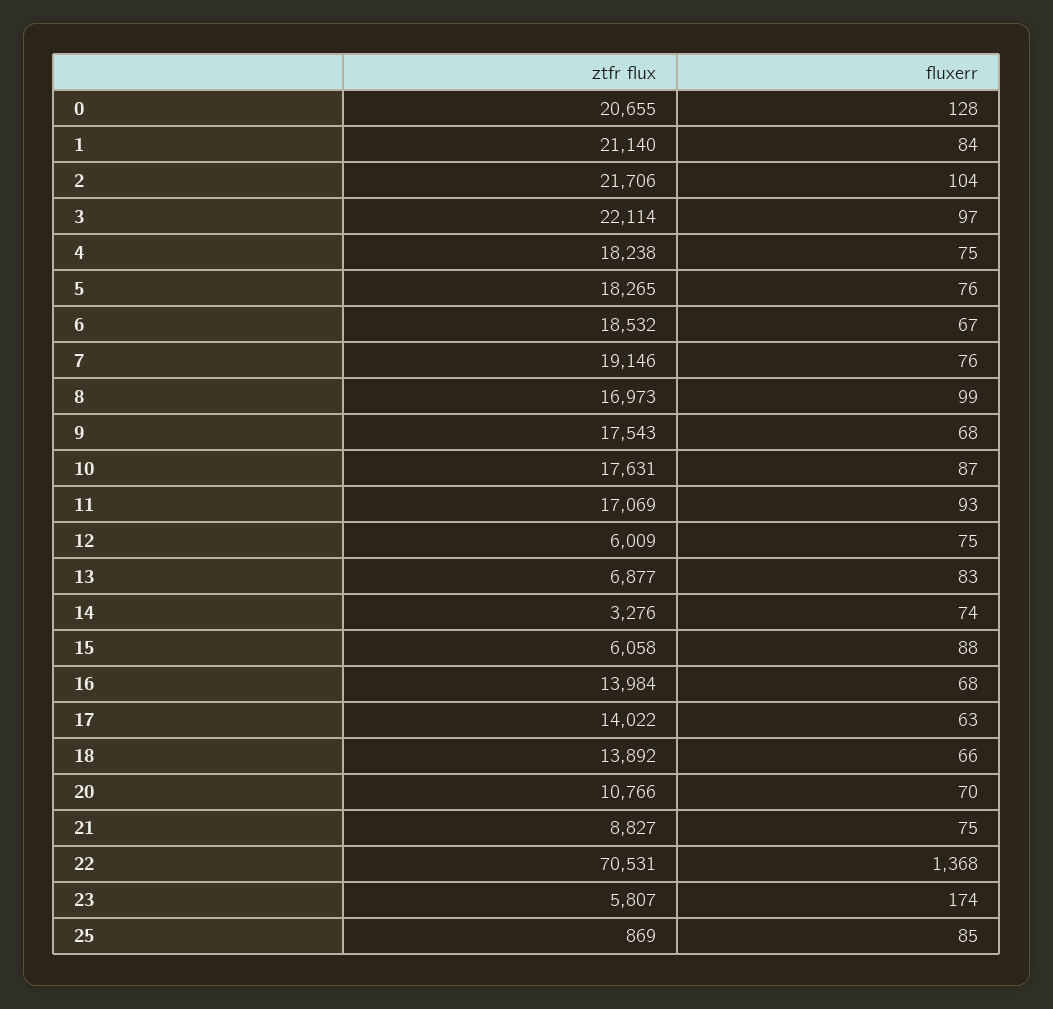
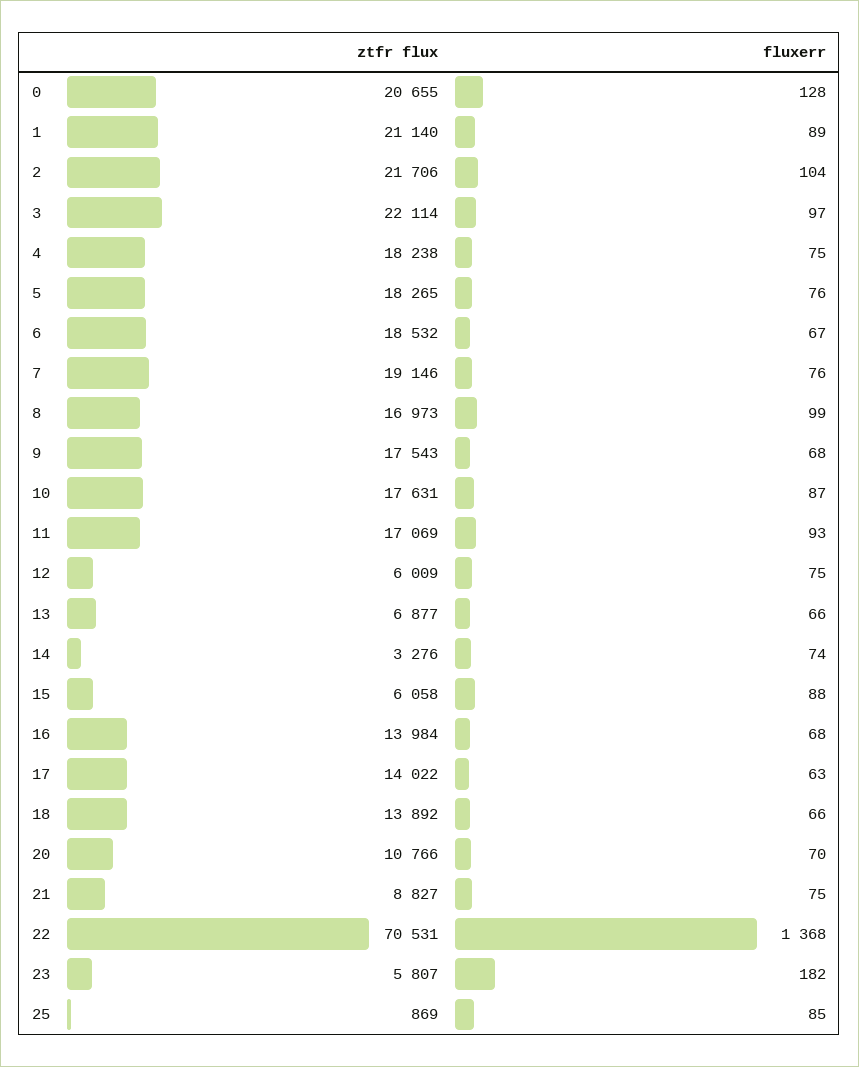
fluxerr, 1: 84 -> 89
fluxerr, 13: 83 -> 66
fluxerr, 23: 174 -> 182

